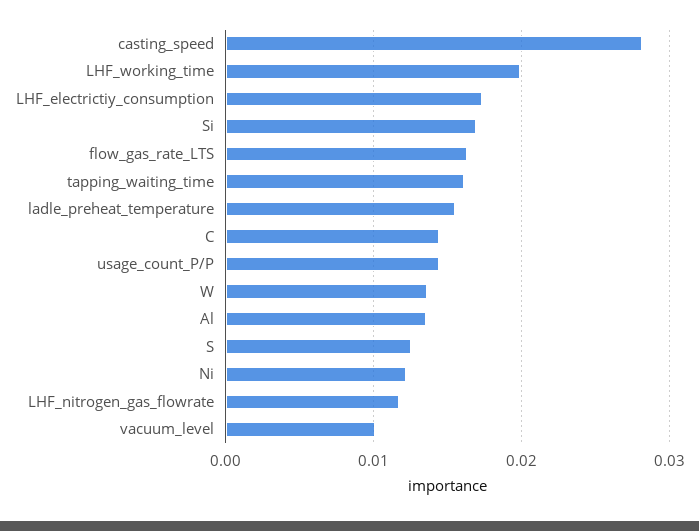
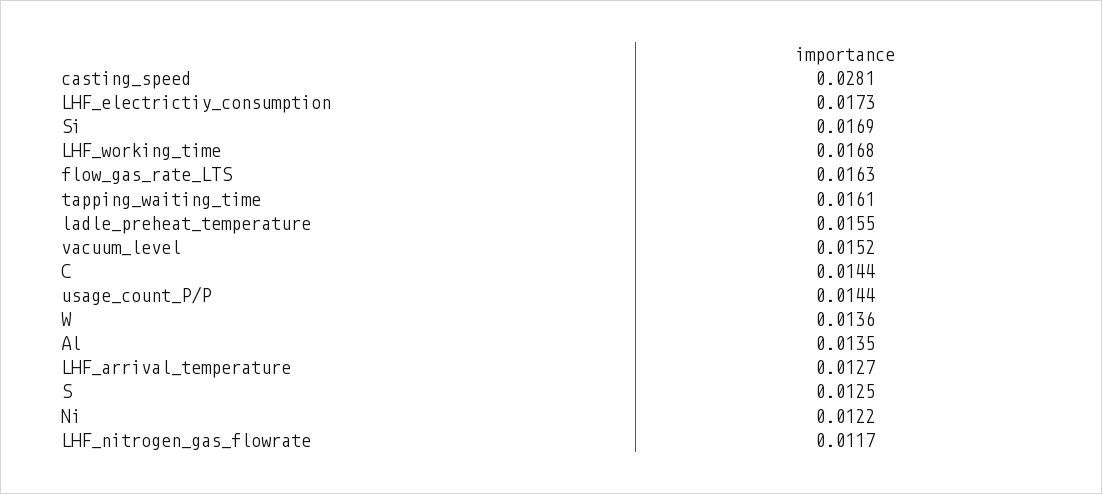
LHF_working_time: 0.02 -> 0.0168
vacuum_level: 0.01 -> 0.0152
LHF_arrival_temperature: none -> 0.0127

